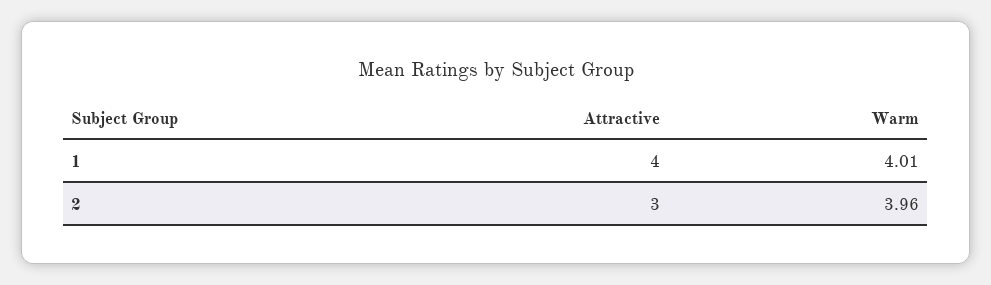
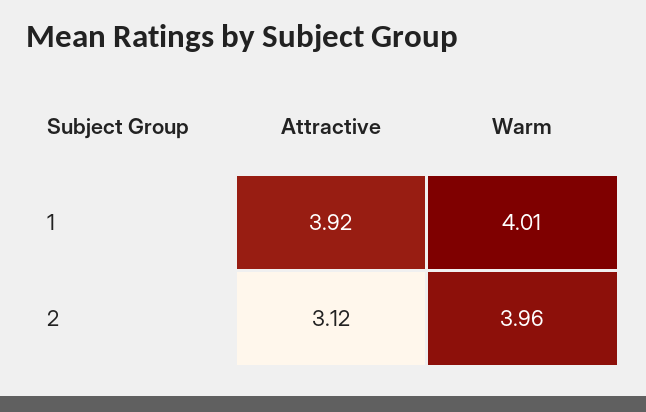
Attractive, 1: 4 -> 3.92
Attractive, 2: 3 -> 3.12

